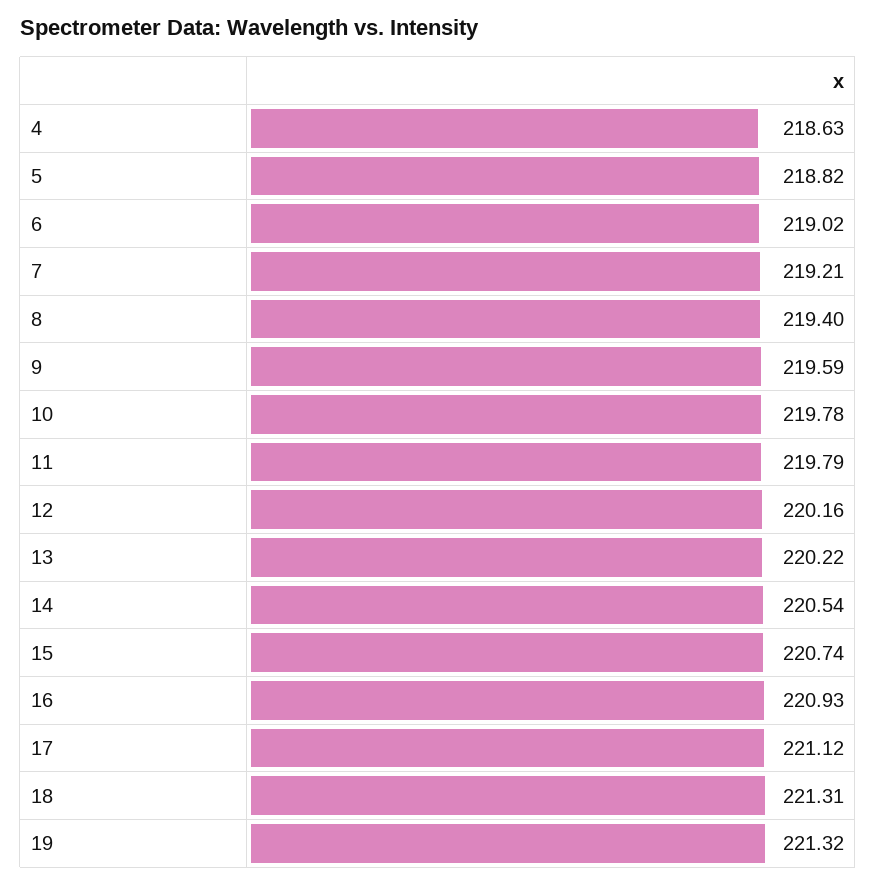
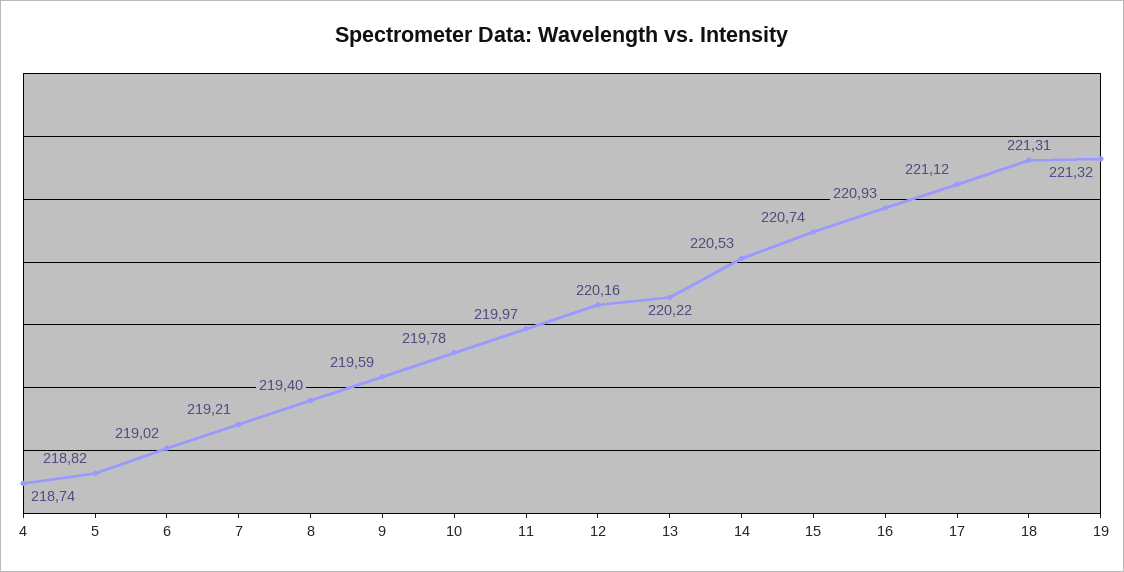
4: 218.63 -> 218.74
11: 219.79 -> 219.97
14: 220.54 -> 220.53

